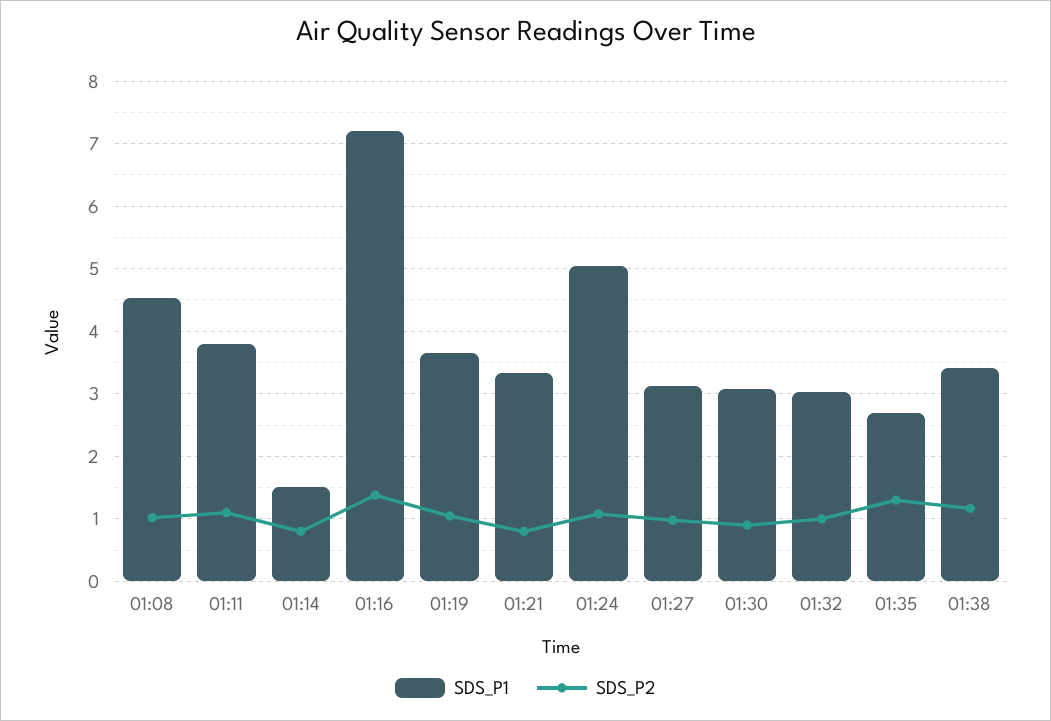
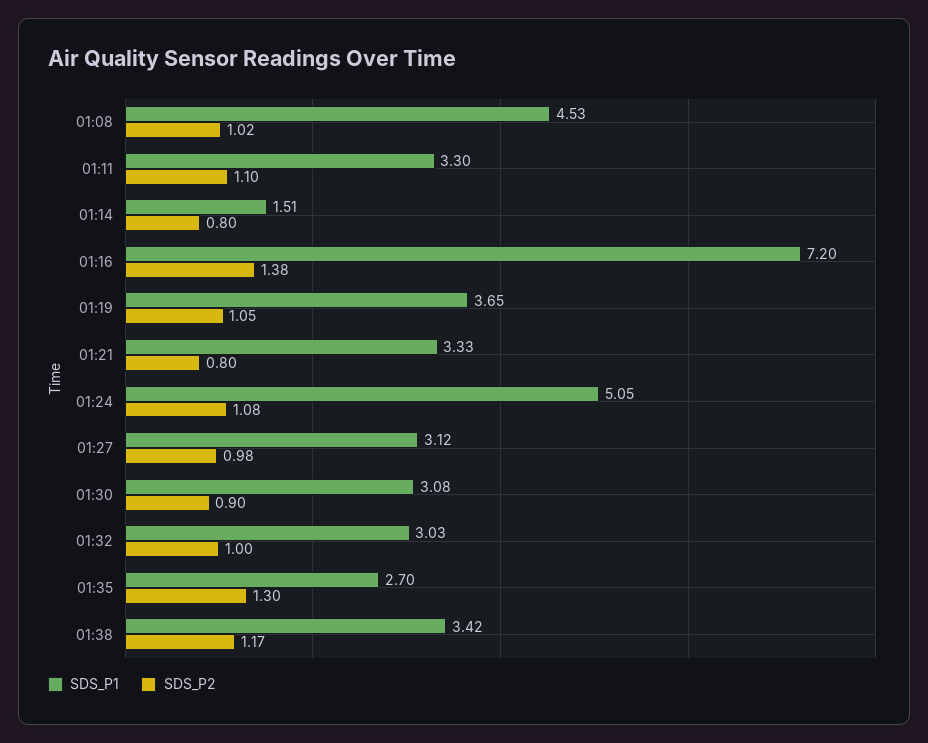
SDS_P1, 01:11: 3.8 -> 3.3

